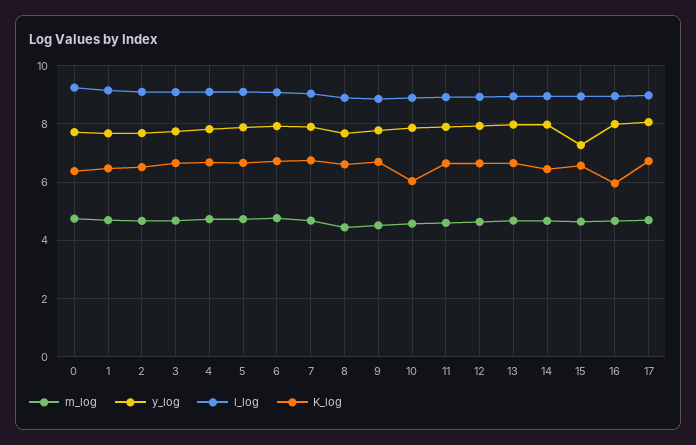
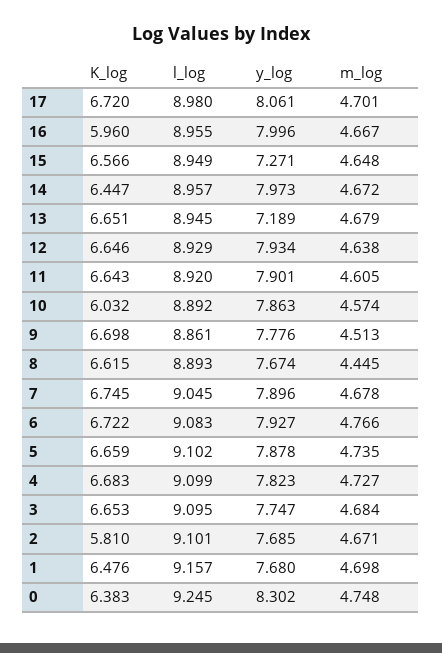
y_log, 0: 7.75 -> 8.302
K_log, 2: 6.5 -> 5.81
y_log, 13: 8 -> 7.189

